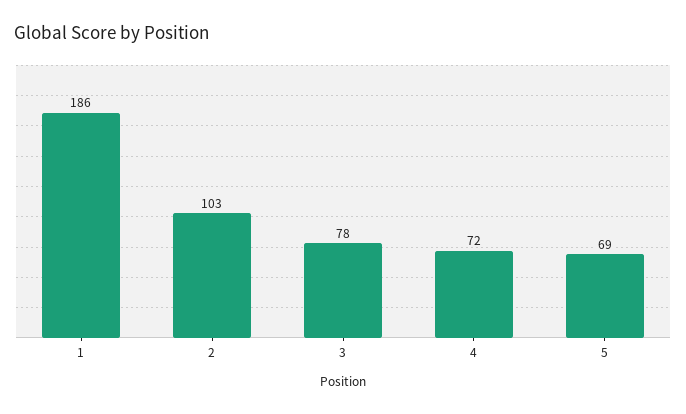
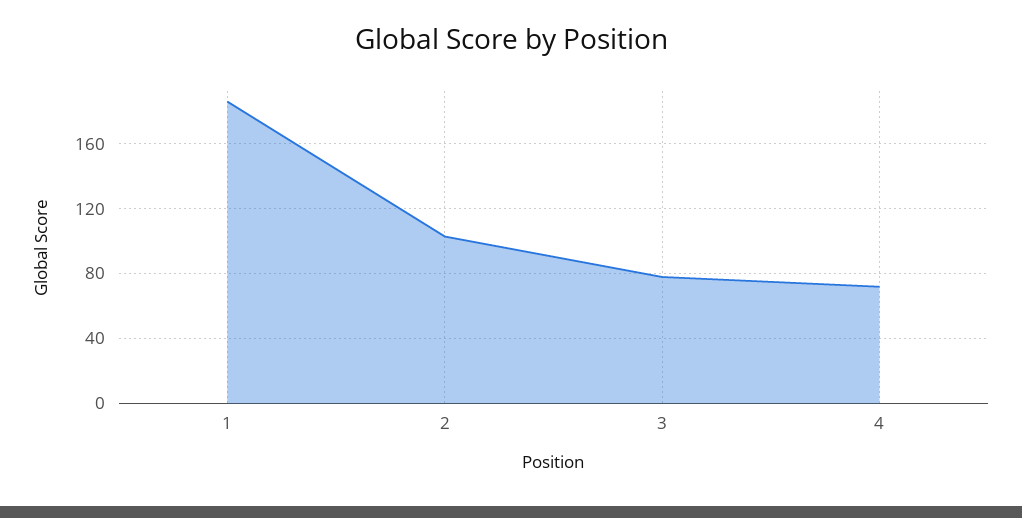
5: 69 -> none

